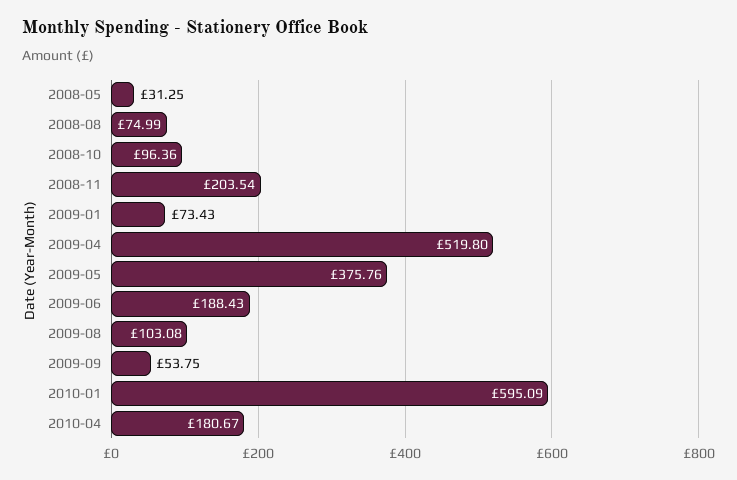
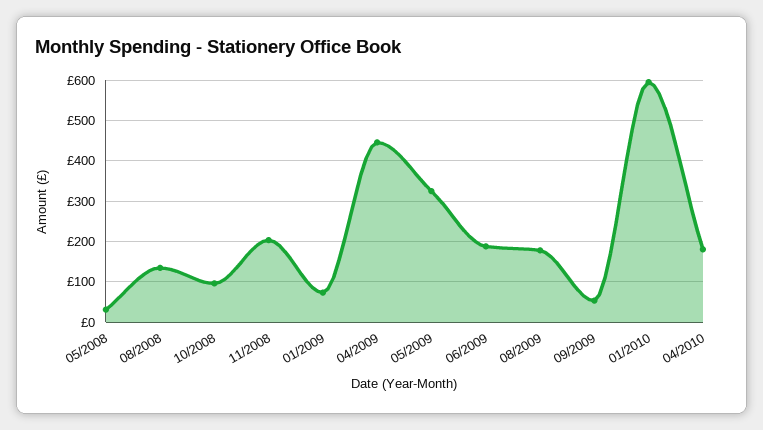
2008-08: 74.99 -> 140
2009-04: 519.8 -> 440
2009-05: 375.76 -> 320
2009-08: 103.08 -> 180

